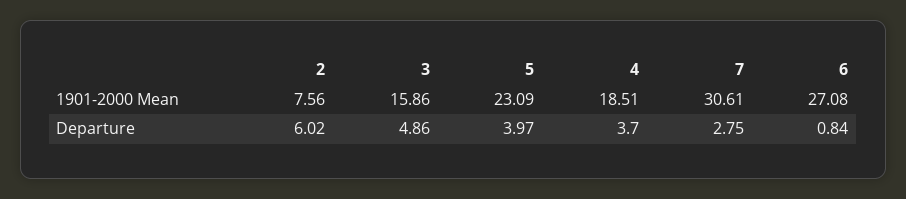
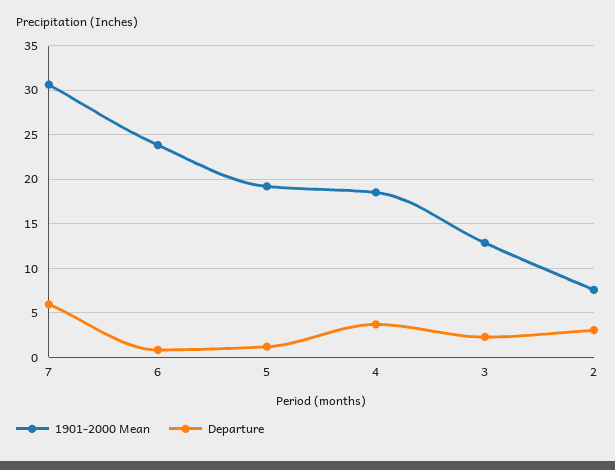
1901-2000 Mean, 3: 15.86 -> 13
1901-2000 Mean, 5: 23.09 -> 19
1901-2000 Mean, 6: 27.08 -> 24
Departure, 2: 6.02 -> 3
Departure, 3: 4.86 -> 2
Departure, 5: 3.97 -> 1
Departure, 7: 2.75 -> 6

